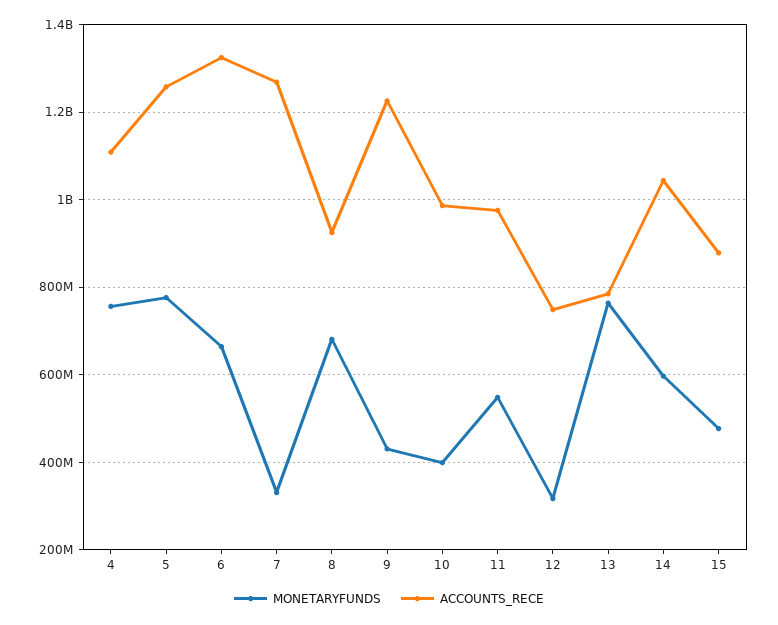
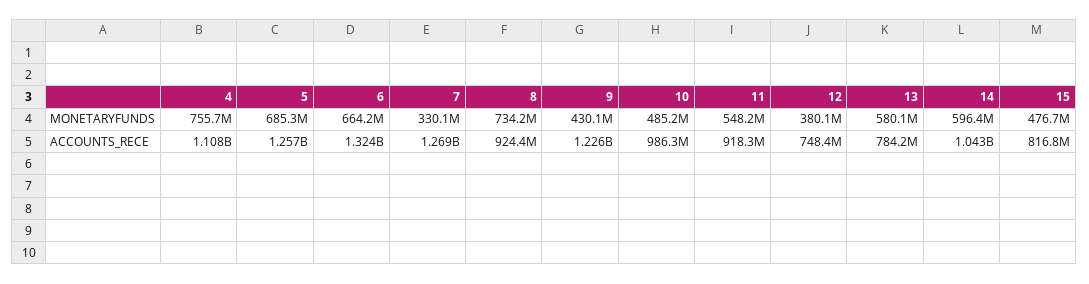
MONETARYFUNDS, 5: 780000000 -> 685300000
MONETARYFUNDS, 8: 680000000 -> 734200000
MONETARYFUNDS, 10: 400000000 -> 485200000
ACCOUNTS_RECE, 11: 980000000 -> 918300000
MONETARYFUNDS, 12: 320000000 -> 380100000
MONETARYFUNDS, 13: 760000000 -> 580100000
ACCOUNTS_RECE, 15: 880000000 -> 816800000

